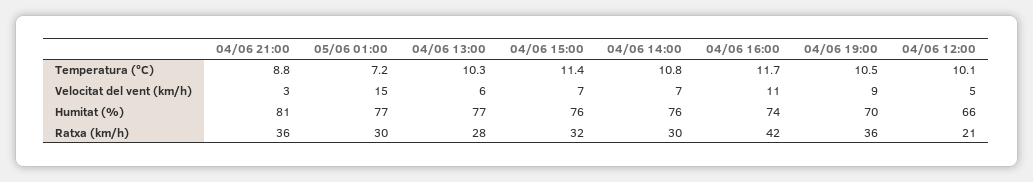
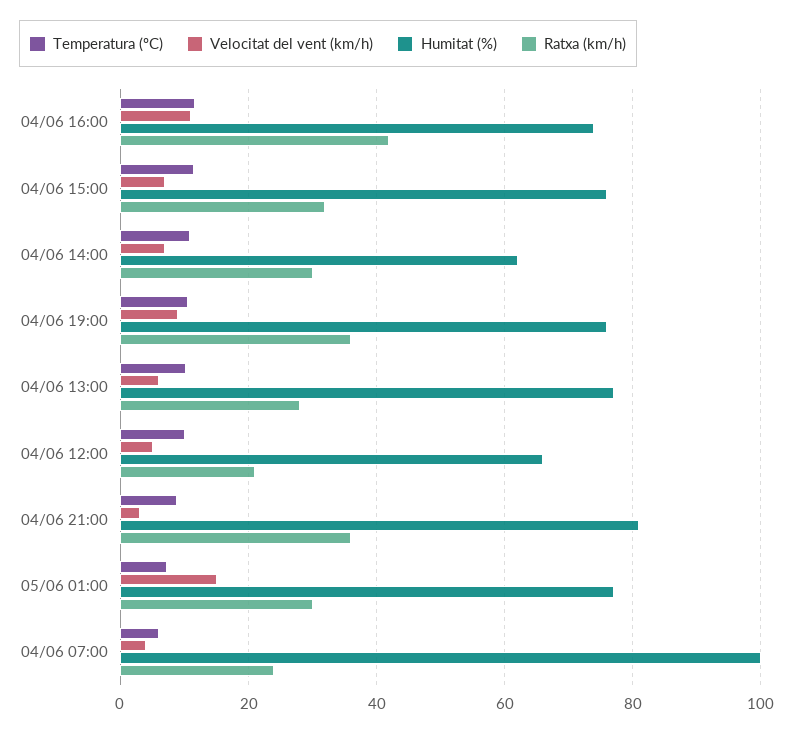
Humitat (%), 04/06 14:00: 76 -> 62
Humitat (%), 04/06 19:00: 70 -> 76
Temperatura (ºC), 04/06 07:00: none -> 6
Velocitat del vent (km/h), 04/06 07:00: none -> 4
Humitat (%), 04/06 07:00: none -> 100
Ratxa (km/h), 04/06 07:00: none -> 24

